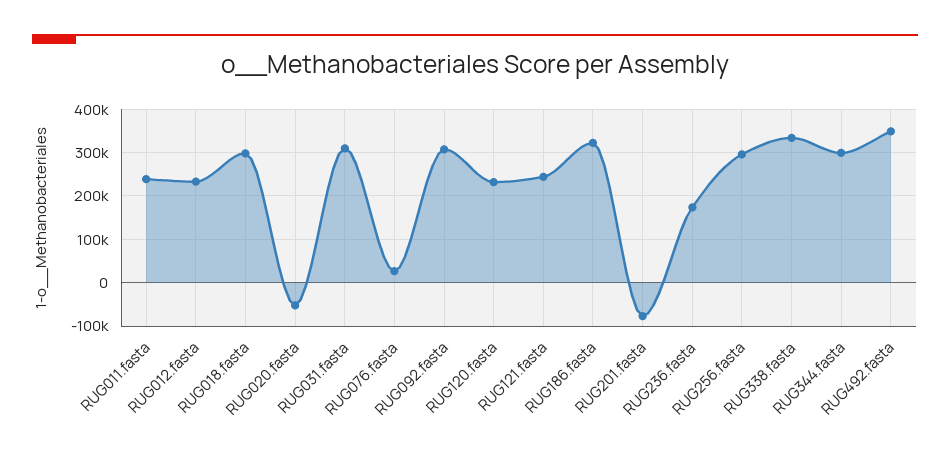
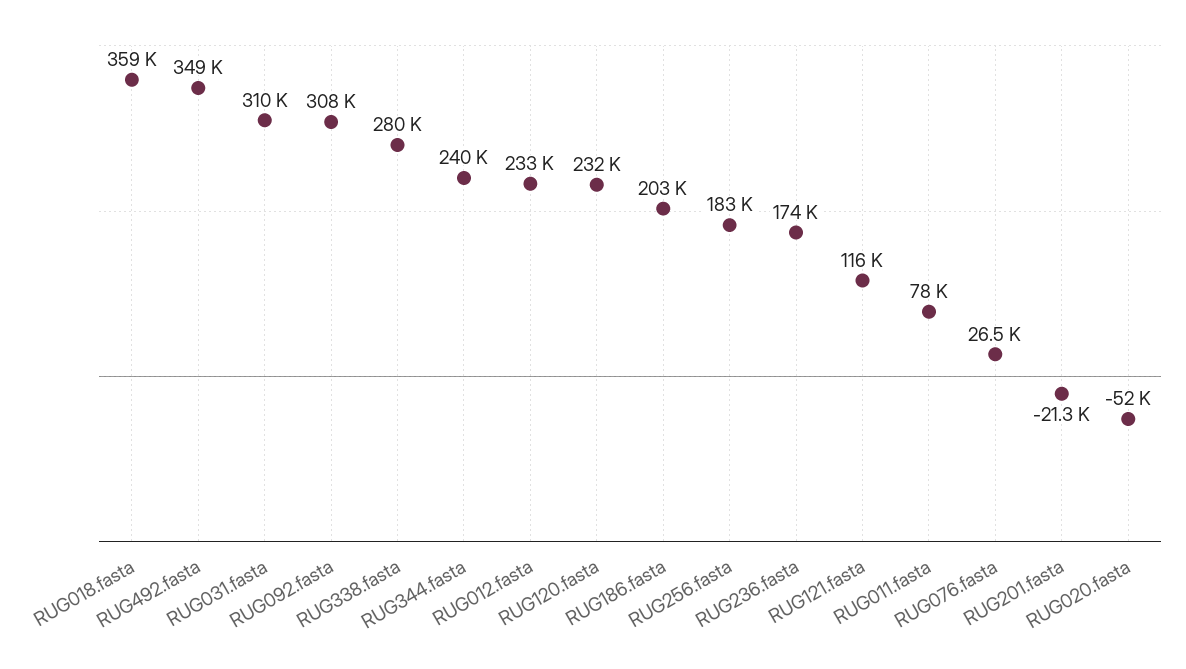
RUG011.fasta: 240000 -> 78000
RUG018.fasta: 300000 -> 359000
RUG121.fasta: 240000 -> 116000
RUG186.fasta: 320000 -> 203000
RUG201.fasta: -80000 -> -21300
RUG256.fasta: 300000 -> 183000
RUG338.fasta: 340000 -> 280000
RUG344.fasta: 300000 -> 240000

